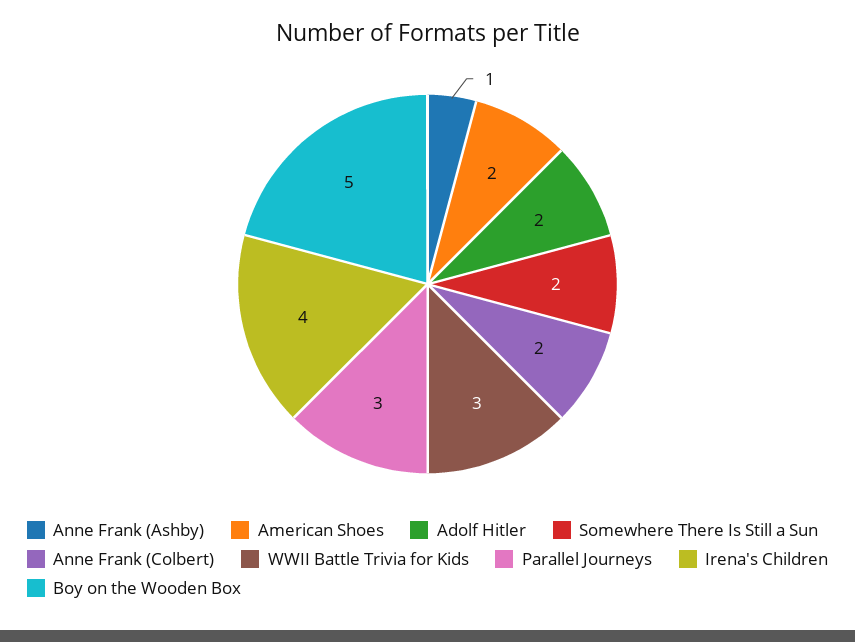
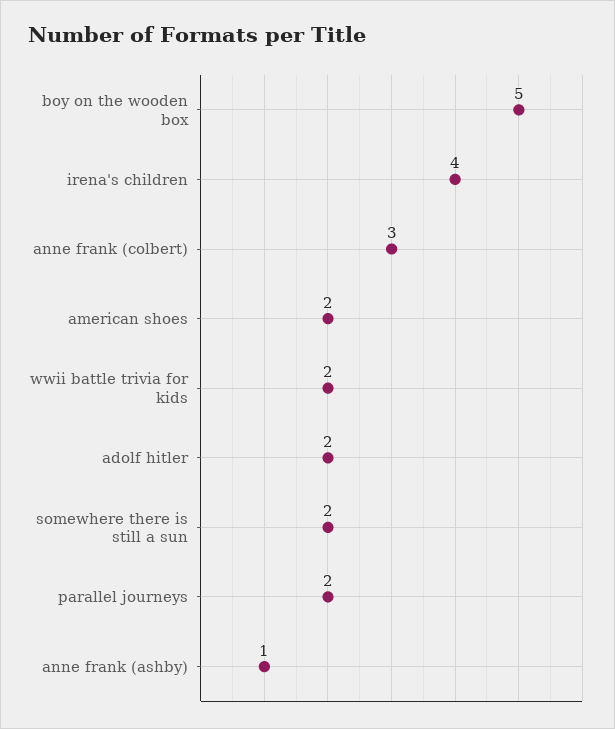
Anne Frank (Colbert): 2 -> 3
WWII Battle Trivia for Kids: 3 -> 2
Parallel Journeys: 3 -> 2

